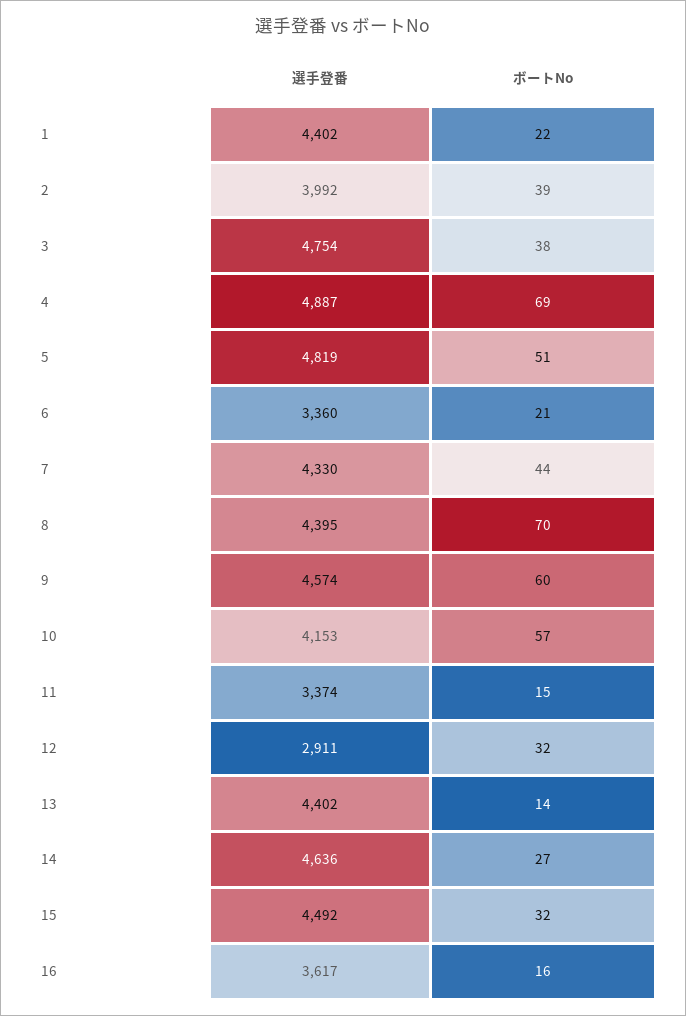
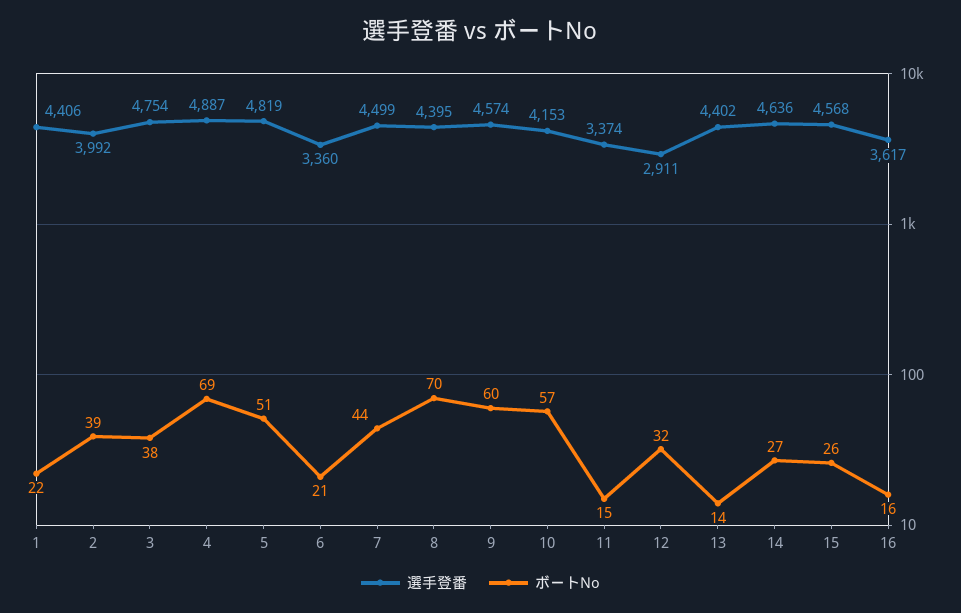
選手登番, 1: 4402 -> 4406
選手登番, 7: 4330 -> 4499
選手登番, 15: 4492 -> 4568
ボートNo, 15: 32 -> 26

